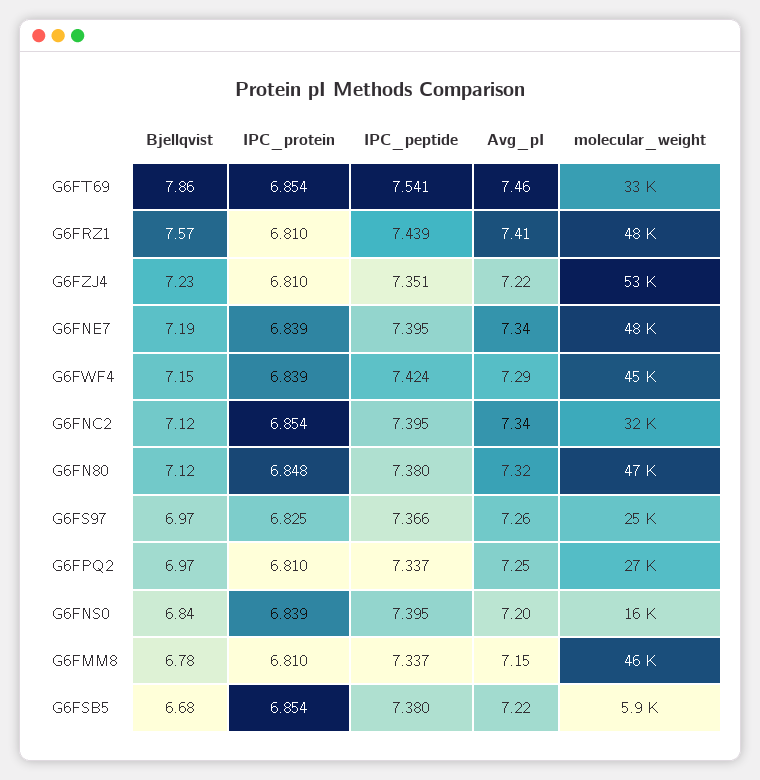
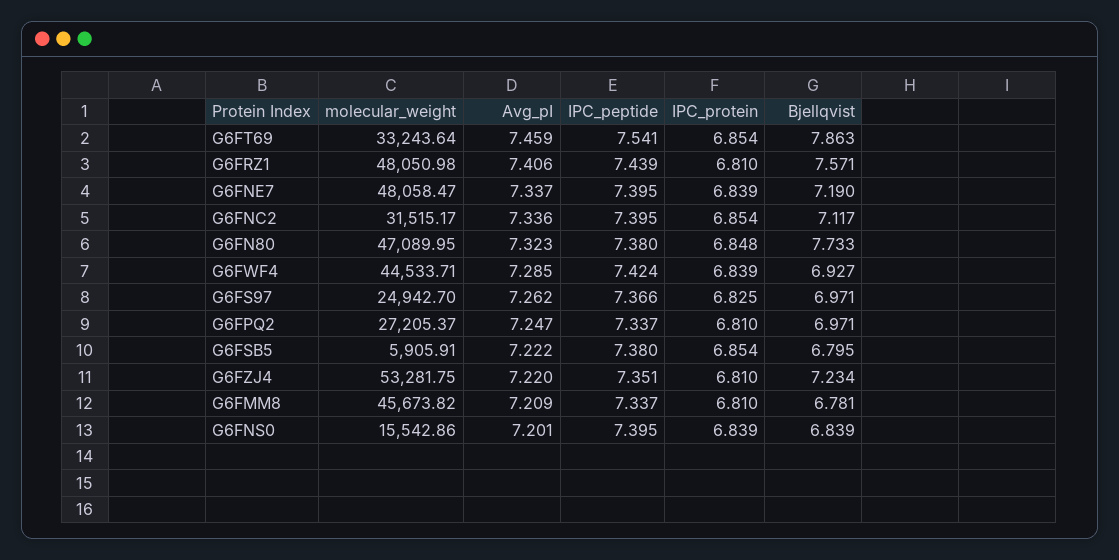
Bjellqvist, G6FWF4: 7.15 -> 6.927
Bjellqvist, G6FN80: 7.12 -> 7.733
Avg_pI, G6FMM8: 7.15 -> 7.209
Bjellqvist, G6FSB5: 6.68 -> 6.795

